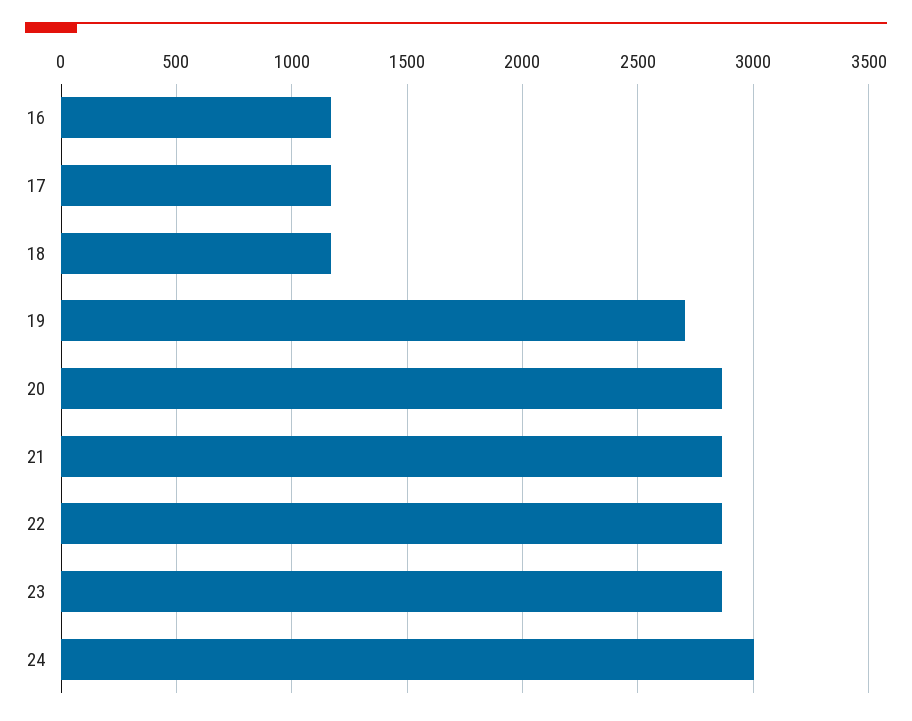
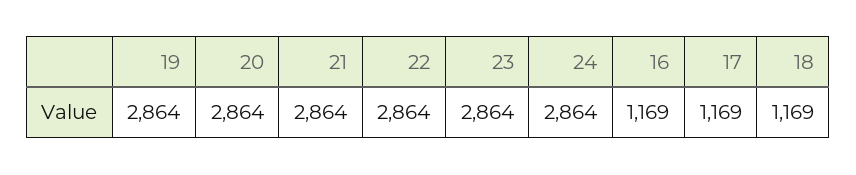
19: 2700 -> 2864
24: 3000 -> 2864

